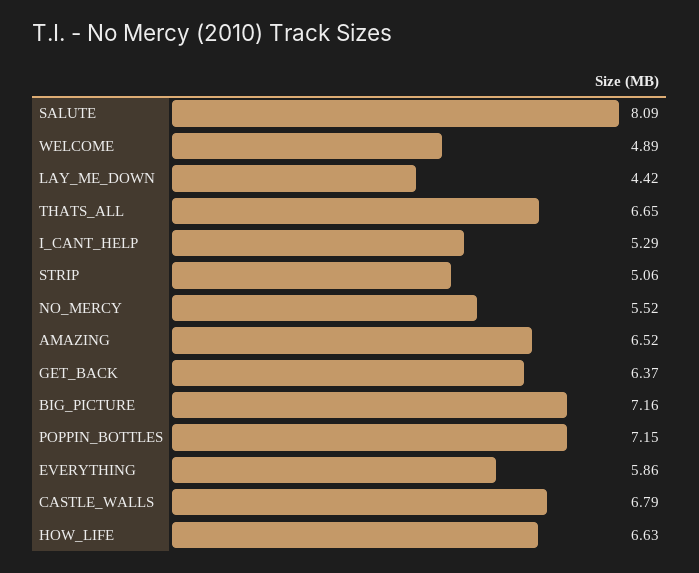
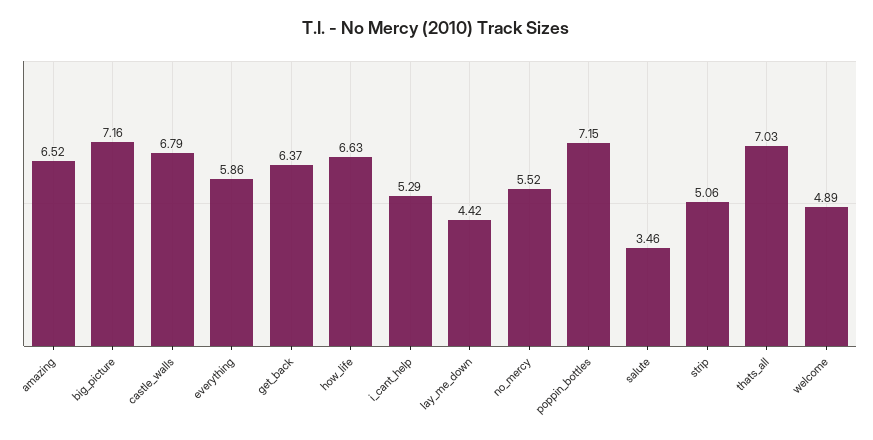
SALUTE: 8.09 -> 3.46
THATS_ALL: 6.65 -> 7.03

